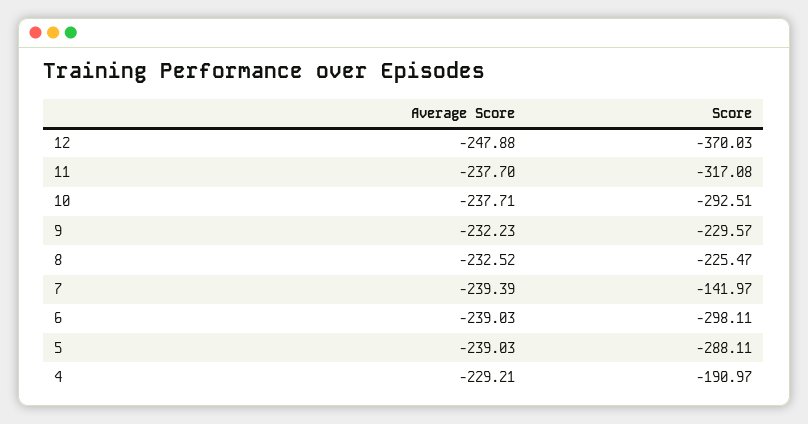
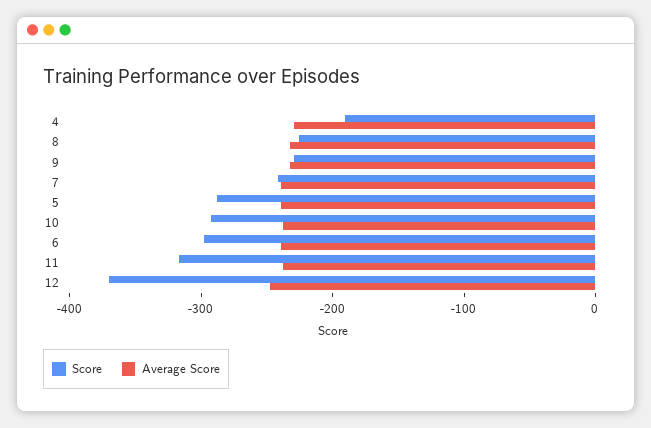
Score, 7: -141.97 -> -240

